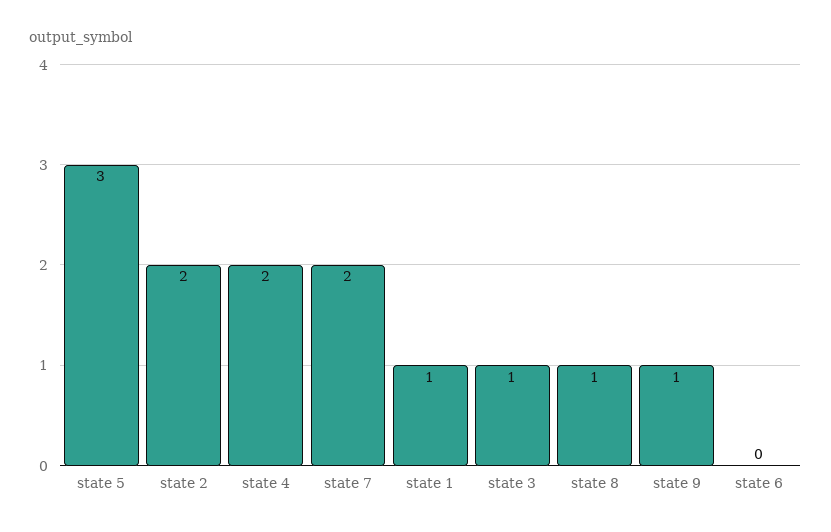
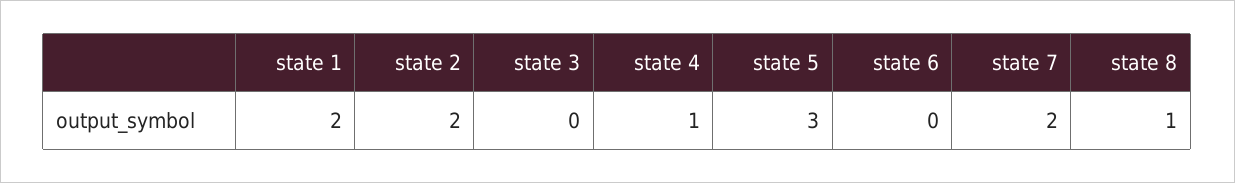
state 4: 2 -> 1
state 1: 1 -> 2
state 3: 1 -> 0
state 9: 1 -> none

